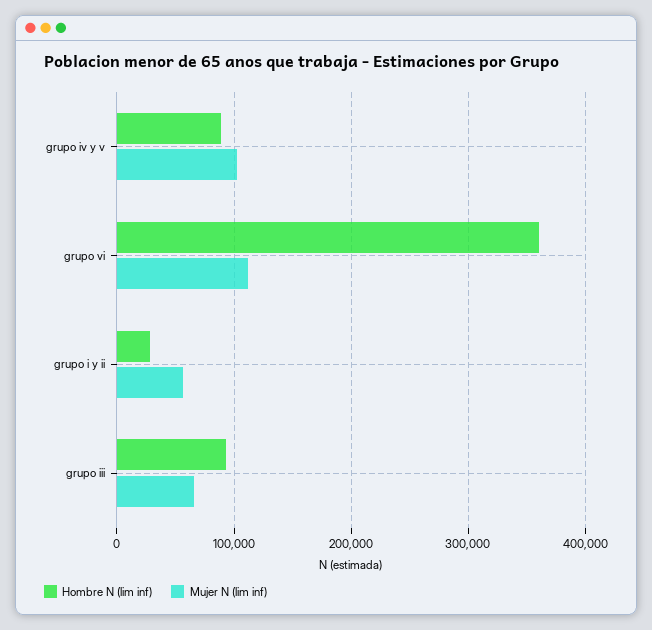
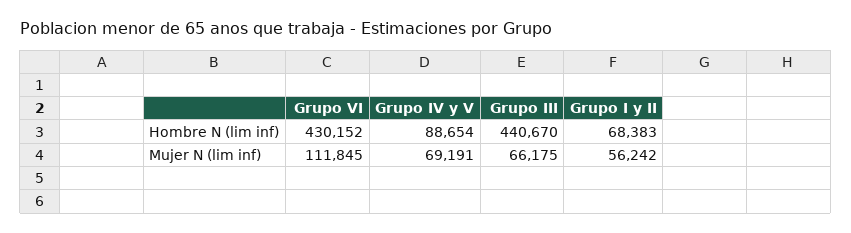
Mujer N (lim inf), grupo iv y v: 100000 -> 69191
Hombre N (lim inf), grupo vi: 360000 -> 430152
Hombre N (lim inf), grupo i y ii: 30000 -> 68383
Hombre N (lim inf), grupo iii: 90000 -> 440670

